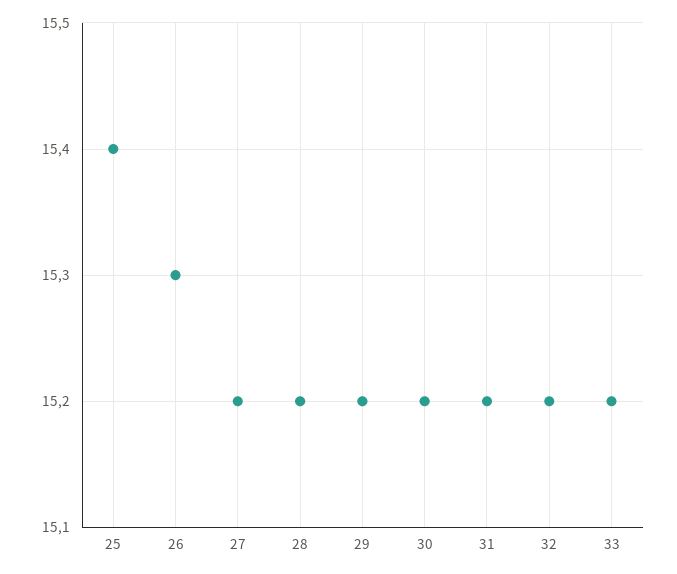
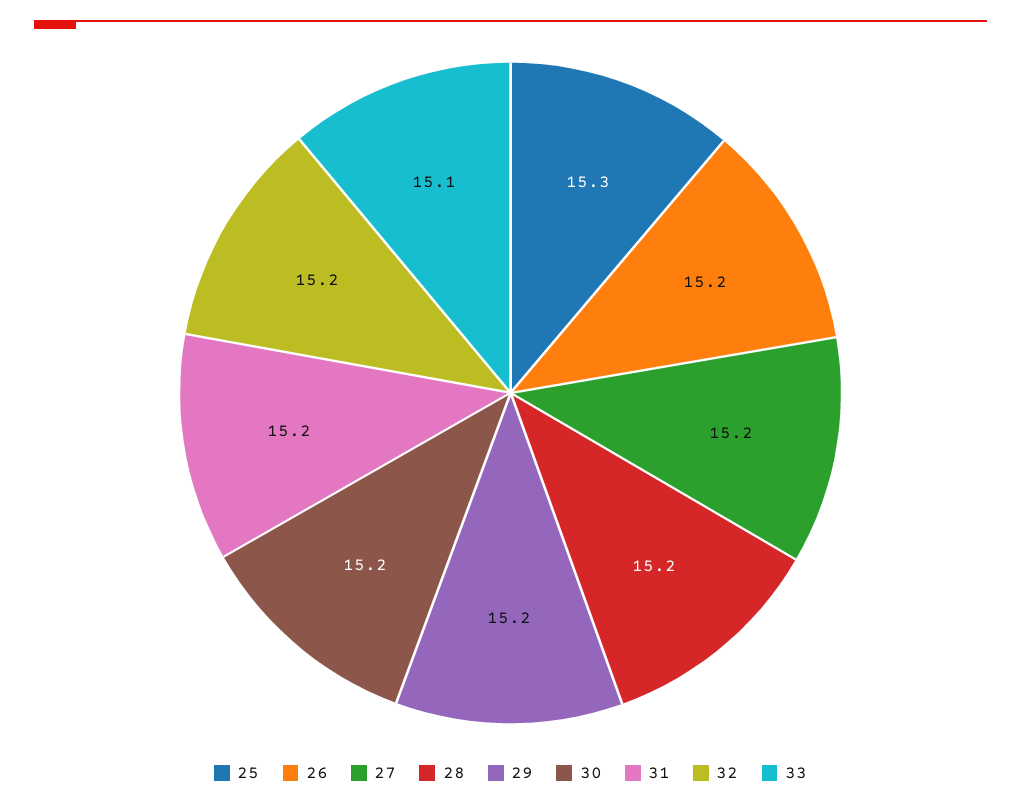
25: 15.4 -> 15.3
26: 15.3 -> 15.2
33: 15.2 -> 15.1

